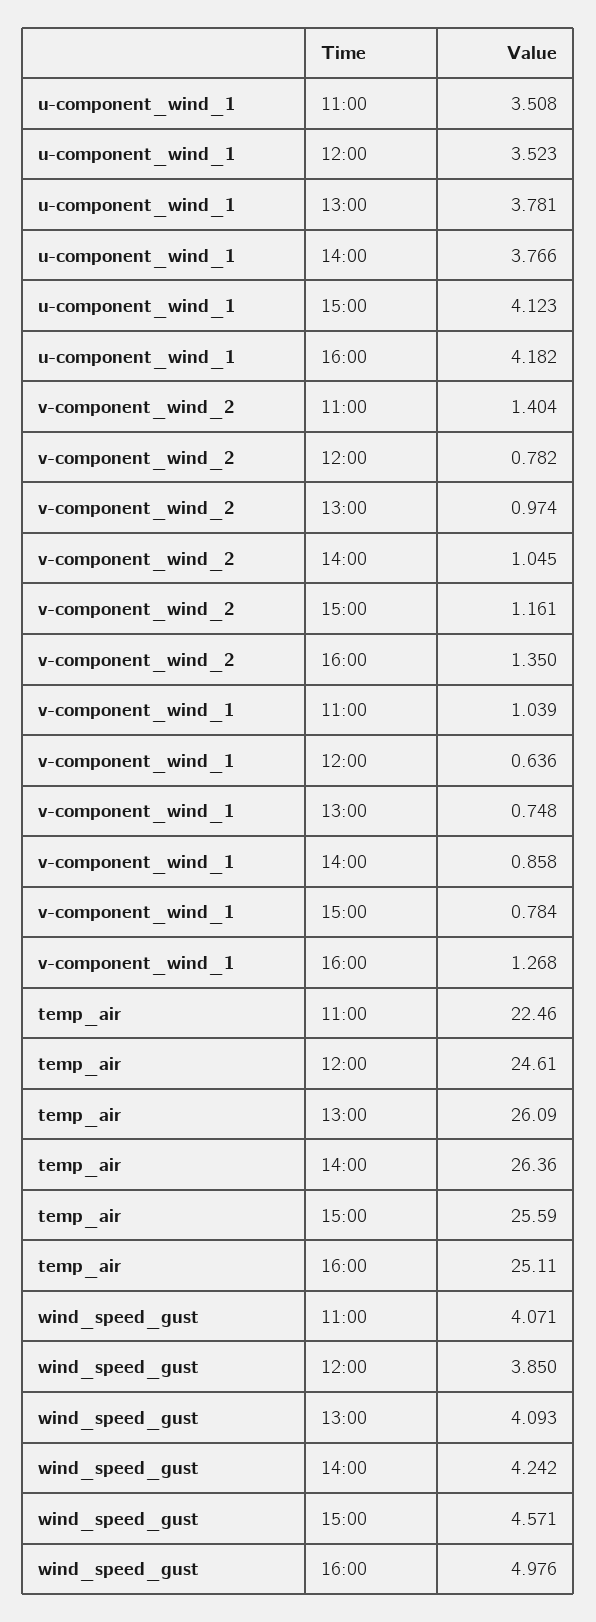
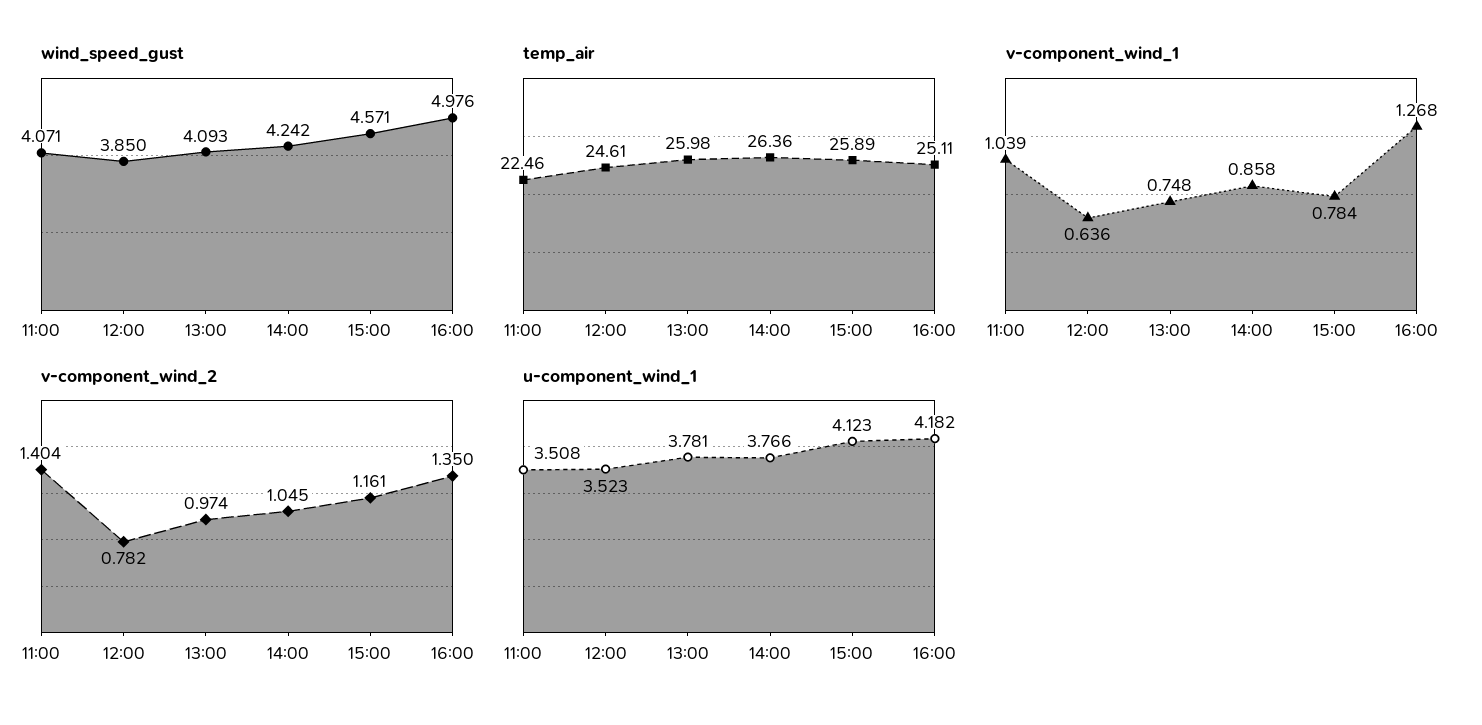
temp_air, 13:00: 26.09 -> 25.98
temp_air, 15:00: 25.59 -> 25.89

